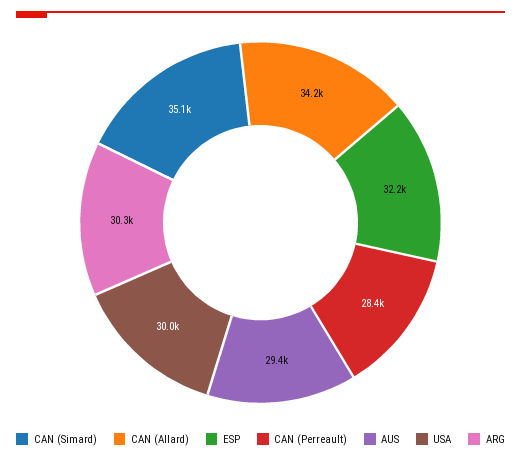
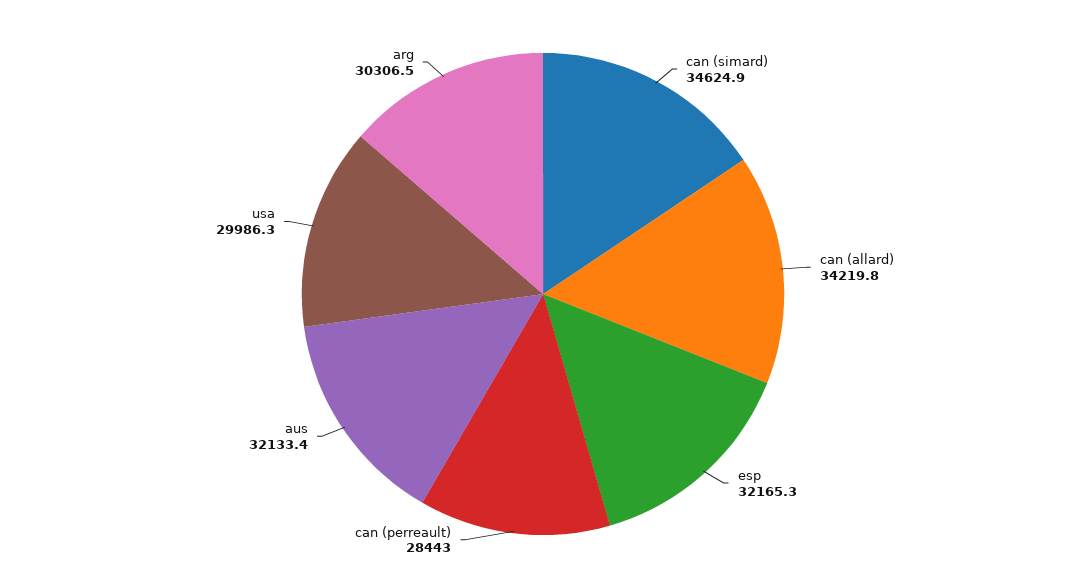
CAN (Simard): 35100 -> 34624.9
AUS: 29400 -> 32133.4

